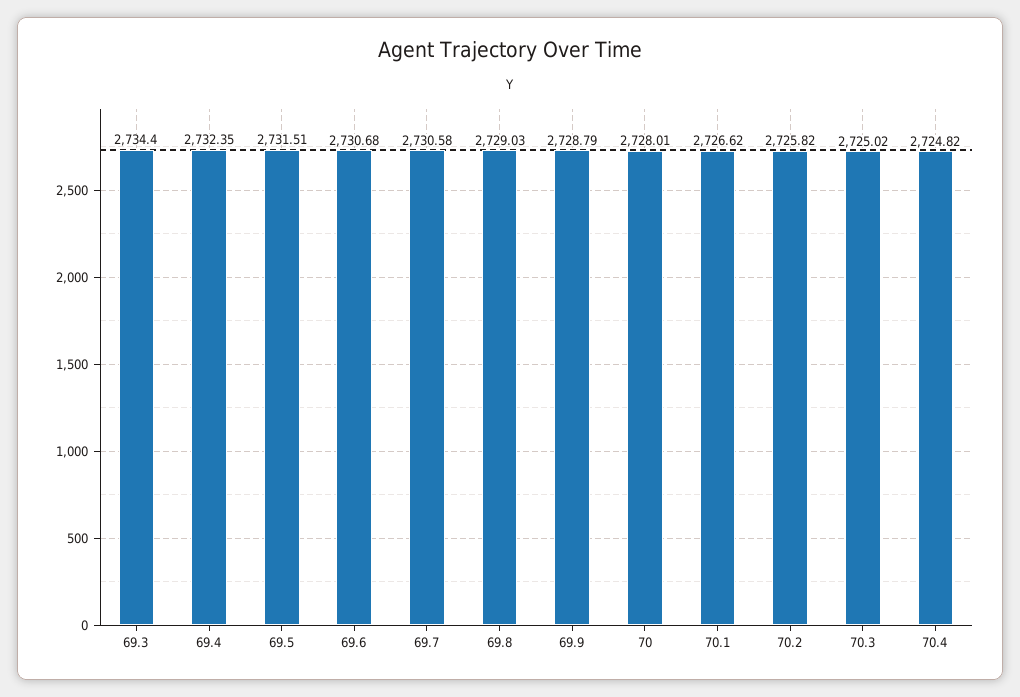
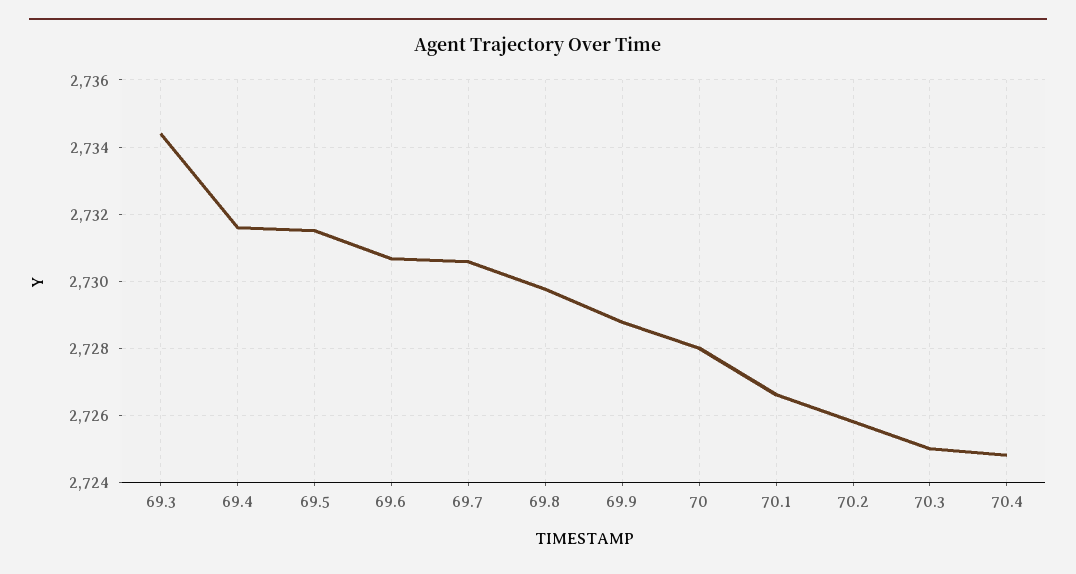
69.4: 2732.35 -> 2731.6
69.8: 2729.03 -> 2729.8

